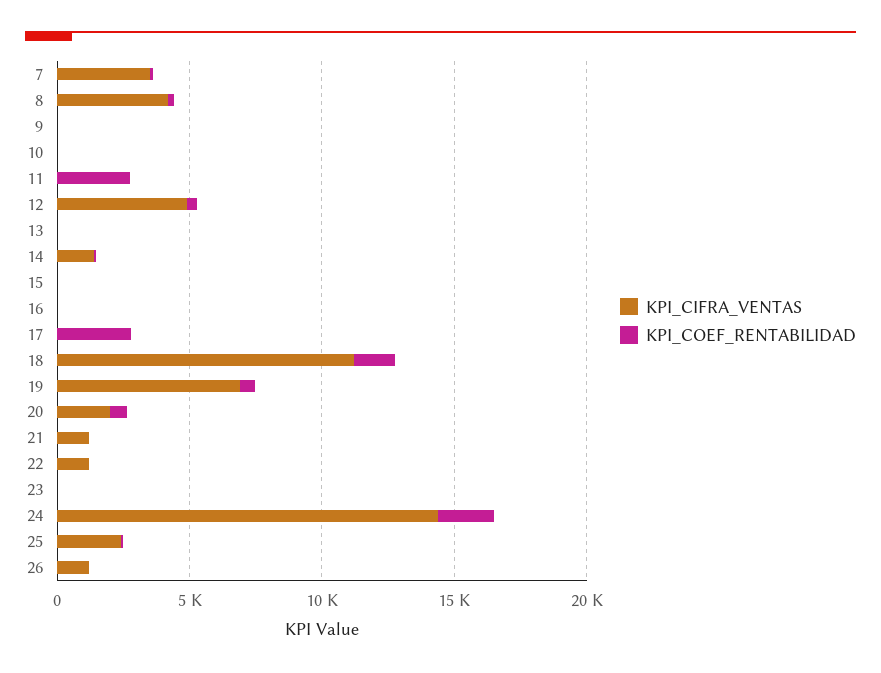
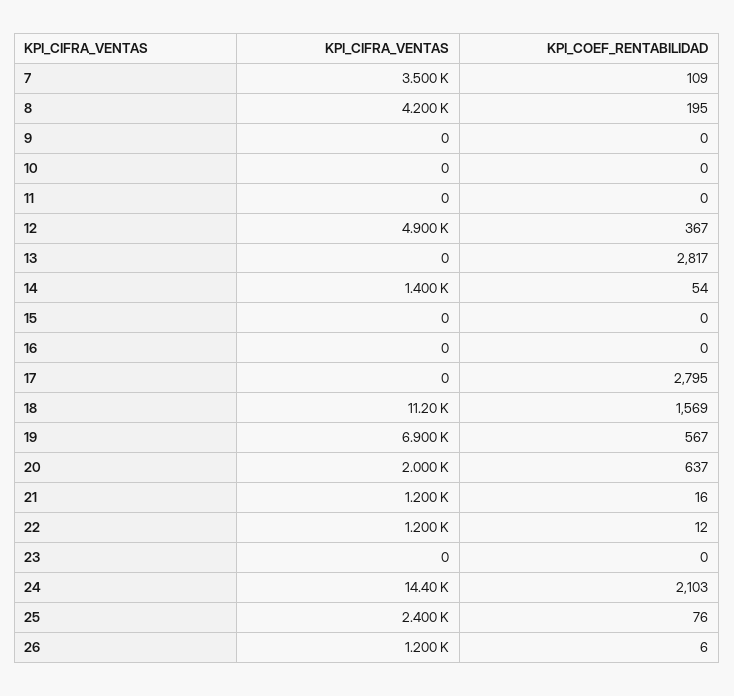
KPI_COEF_RENTABILIDAD, 11: 3000 -> 0
KPI_COEF_RENTABILIDAD, 13: 0 -> 2817

